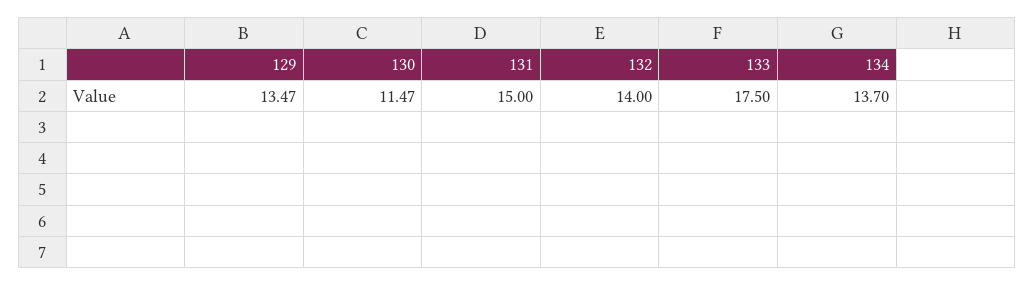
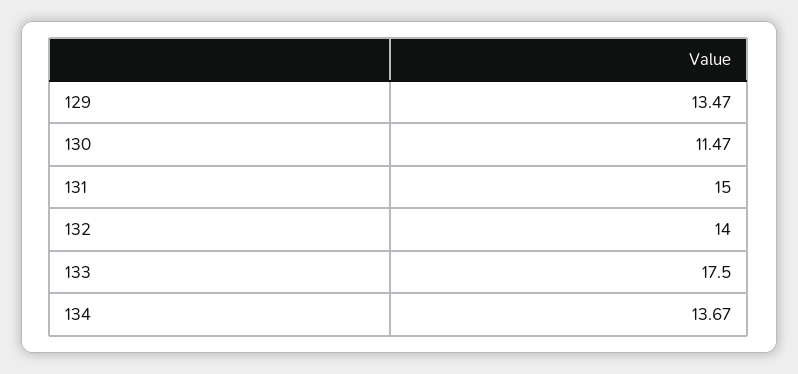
134: 13.7 -> 13.67

